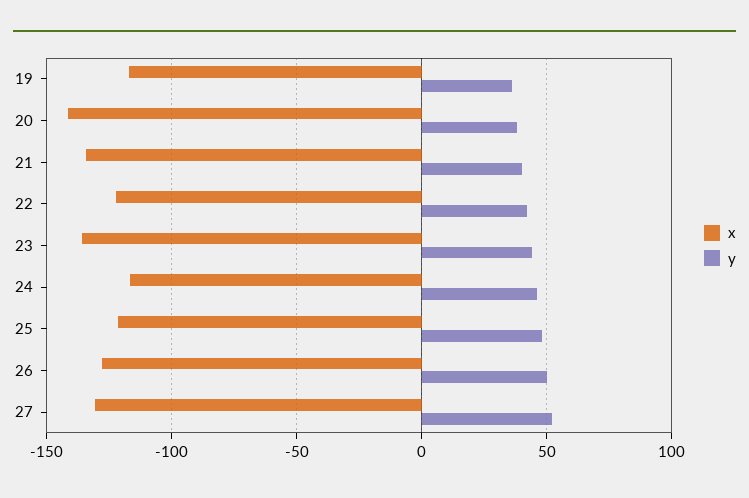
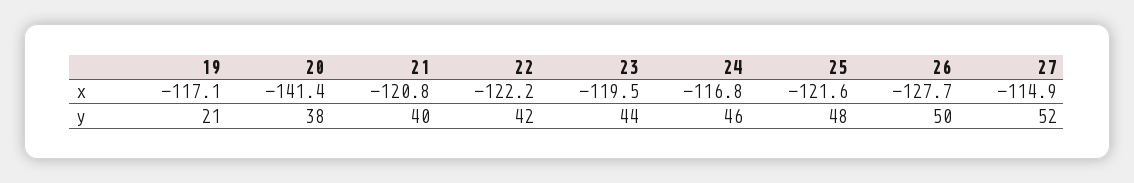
y, 19: 35 -> 21
x, 21: -135 -> -120.8
x, 23: -135 -> -119.5
x, 27: -130 -> -114.9

